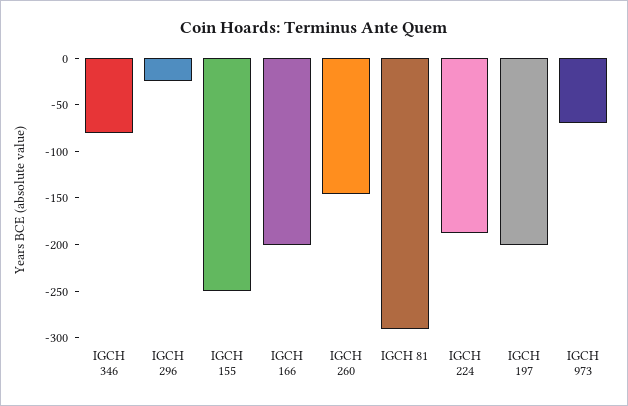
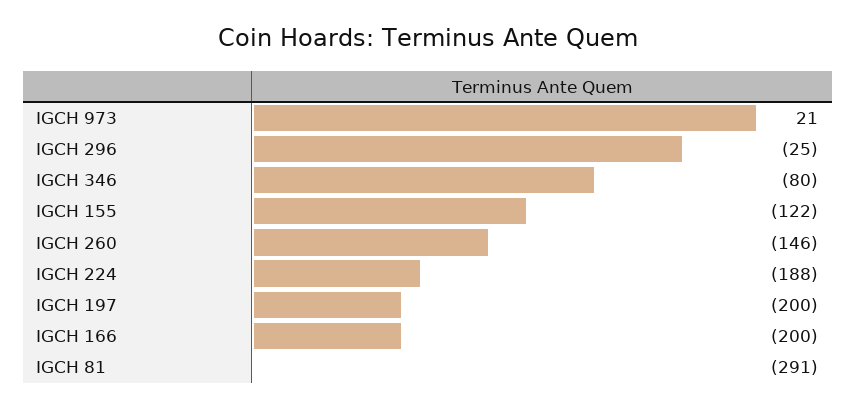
IGCH 155: -250 -> -122
IGCH 973: -70 -> 21

